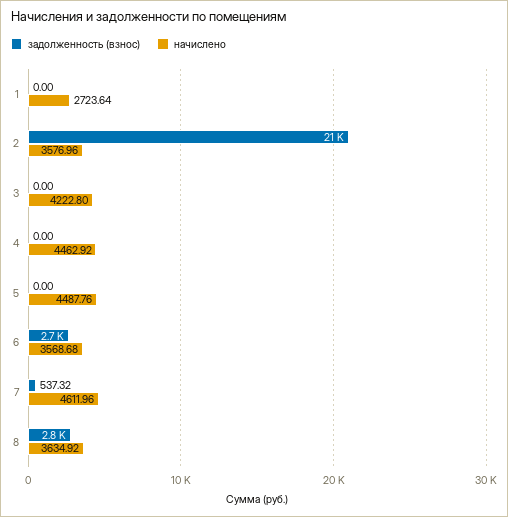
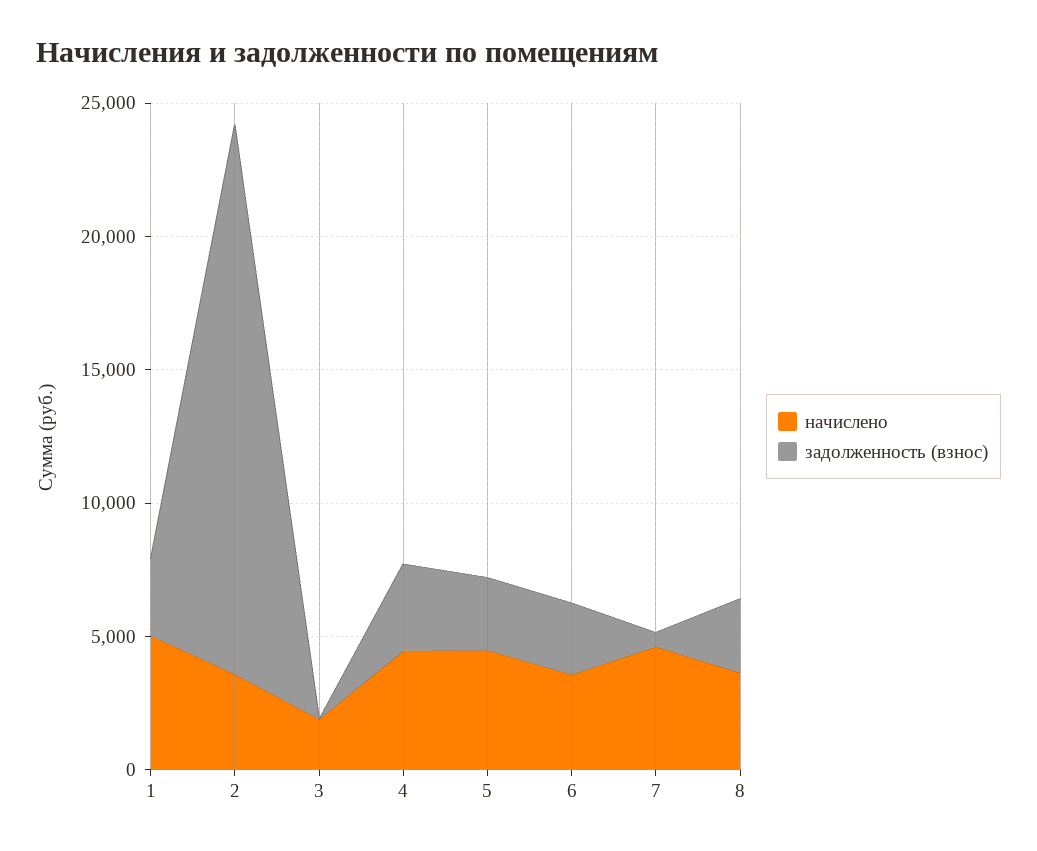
задолженность (взнос), 1: 0 -> 3000
начислено, 1: 2723.64 -> 5000
начислено, 3: 4222.8 -> 2000
задолженность (взнос), 4: 0 -> 3000
задолженность (взнос), 5: 0 -> 3000

